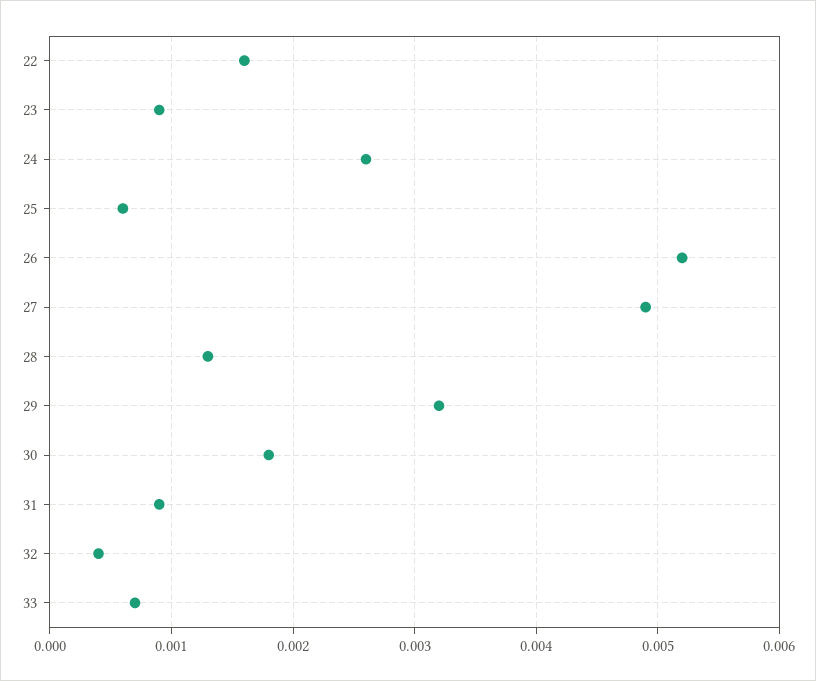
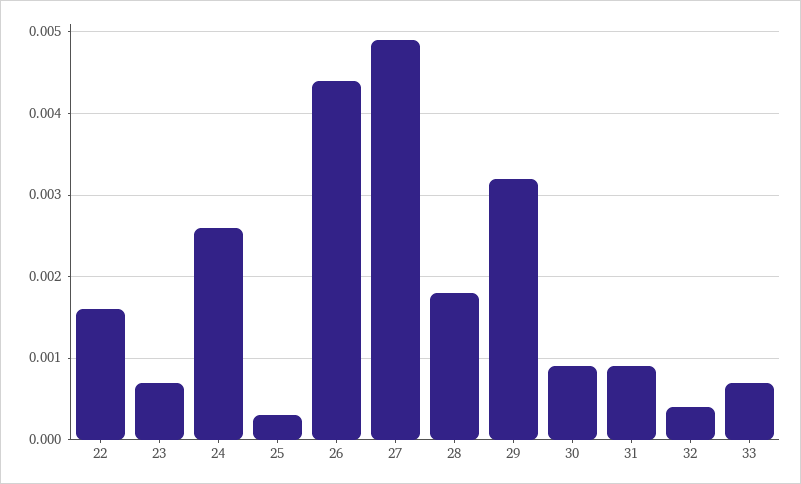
23: 0.0009 -> 0.0007
25: 0.0006 -> 0.0003
26: 0.0052 -> 0.0044
28: 0.0013 -> 0.0018
30: 0.0018 -> 0.0009

